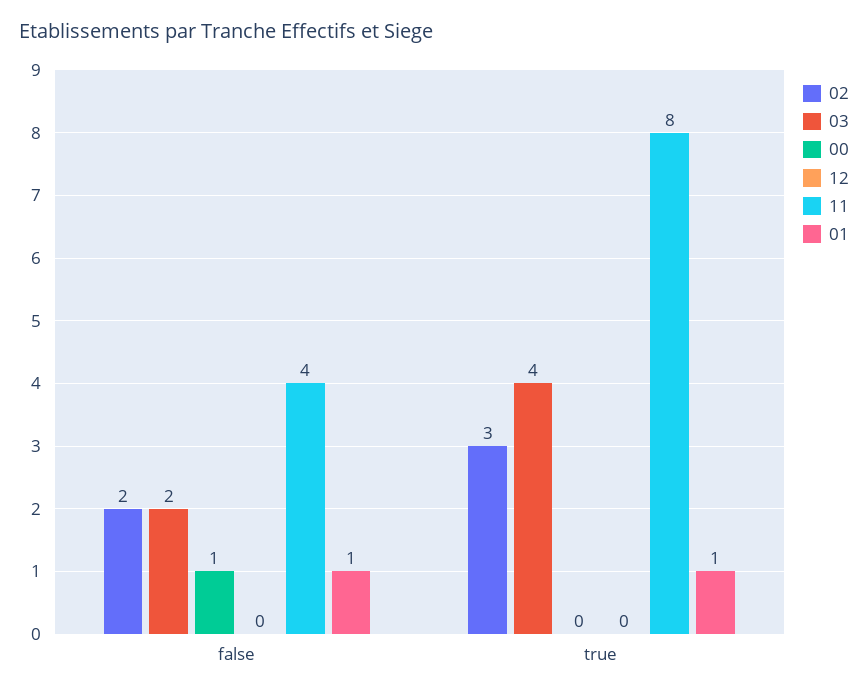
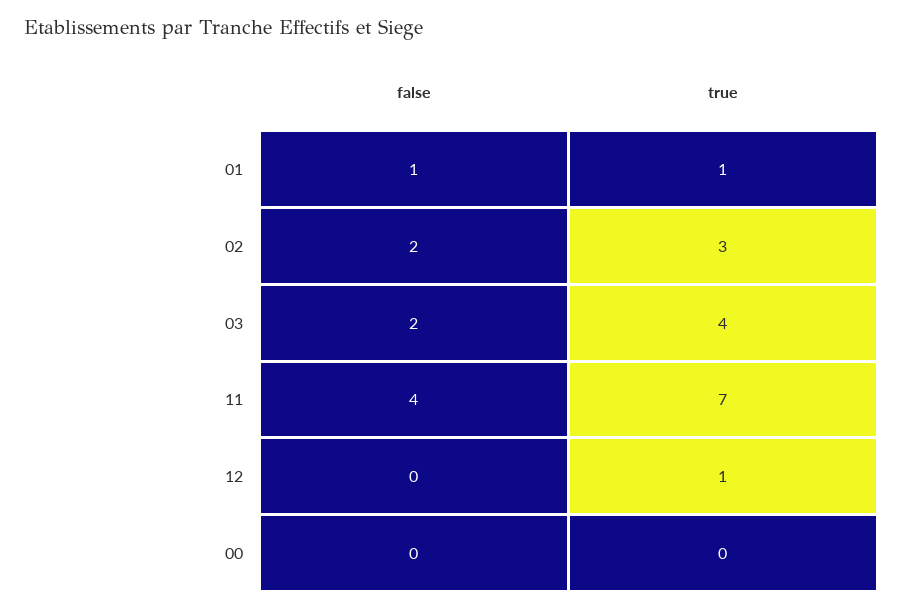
00, false: 1 -> 0
12, true: 0 -> 1
11, true: 8 -> 7

